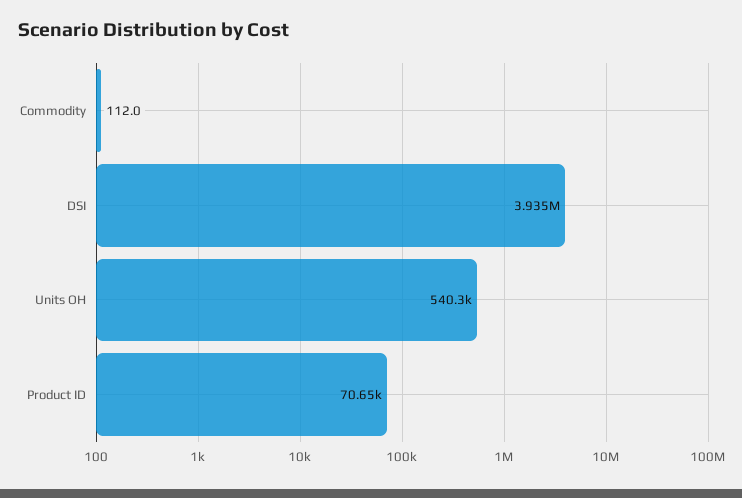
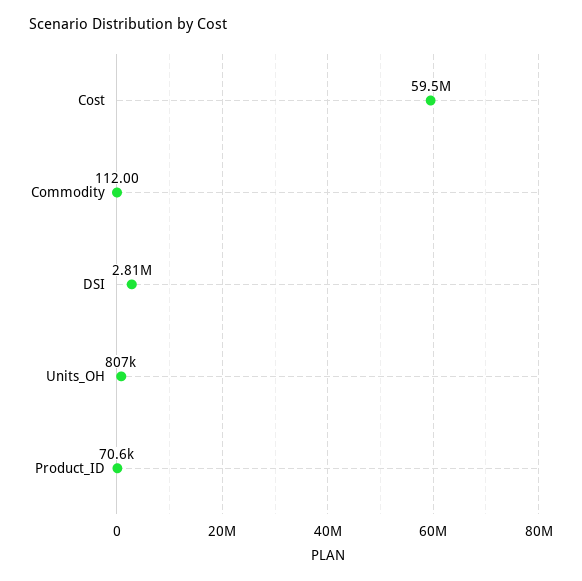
DSI: 3935000 -> 2810000
Units OH: 540300 -> 807000
Cost: none -> 59500000

